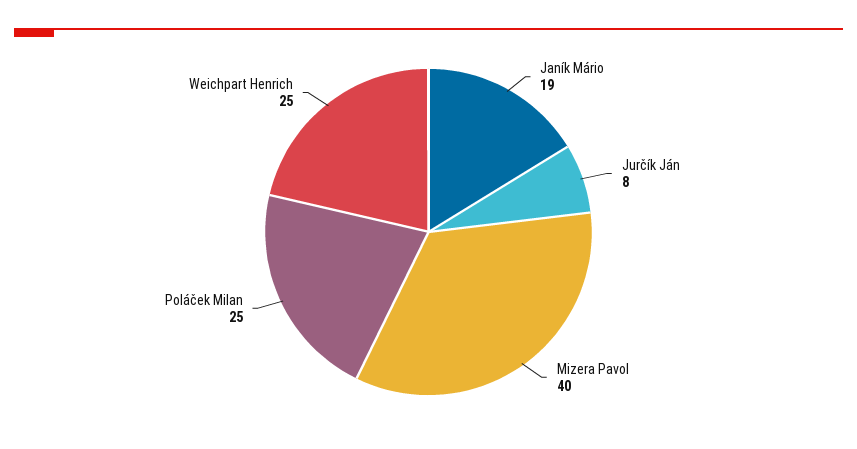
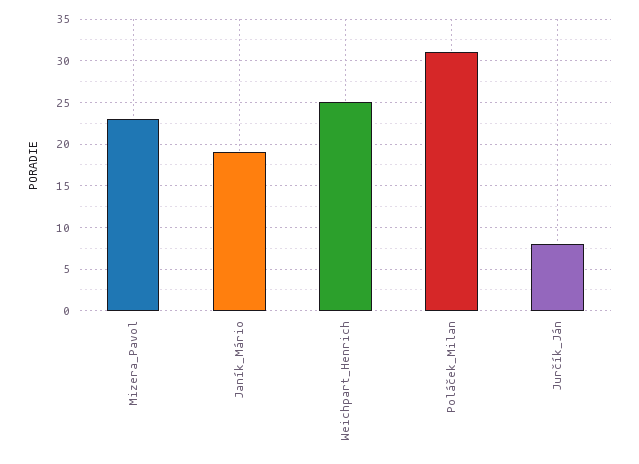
Mizera Pavol: 40 -> 23
Poláček Milan: 25 -> 31

